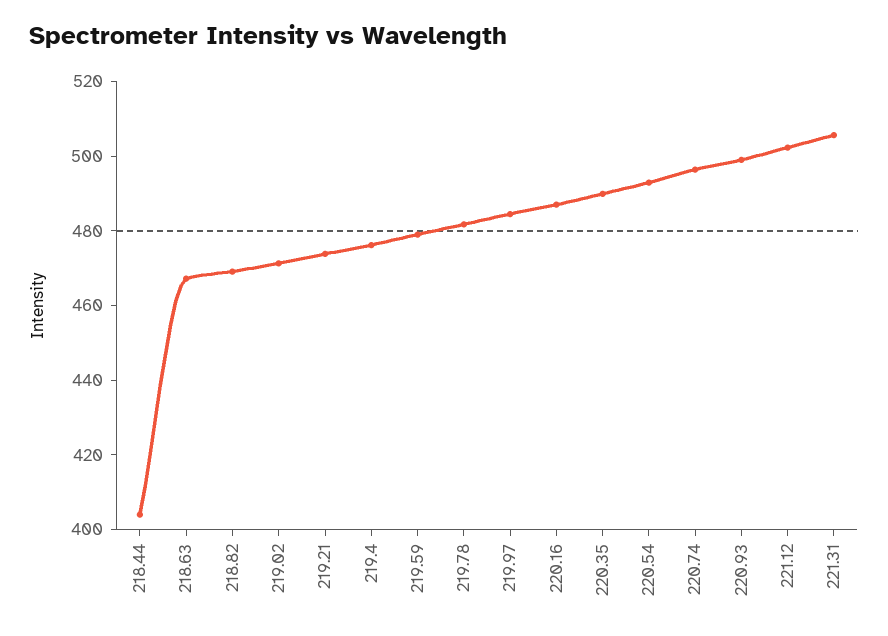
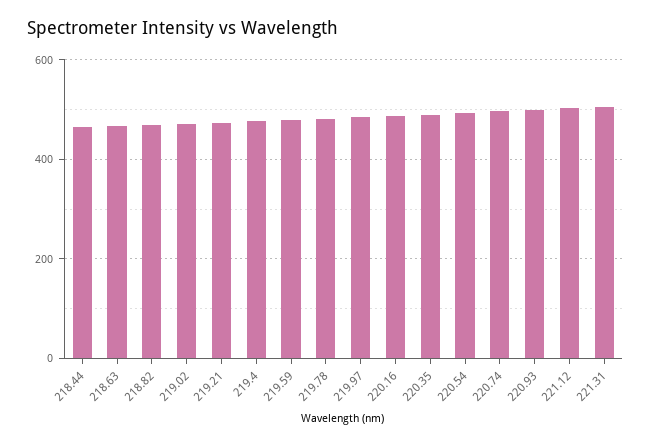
218.44: 405 -> 460

